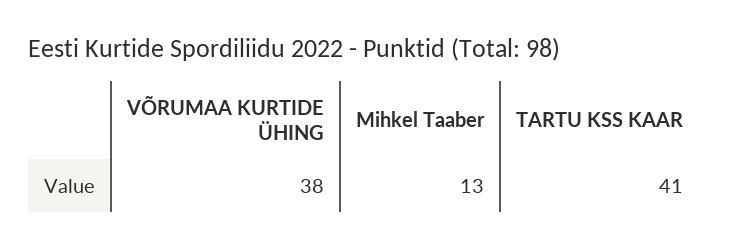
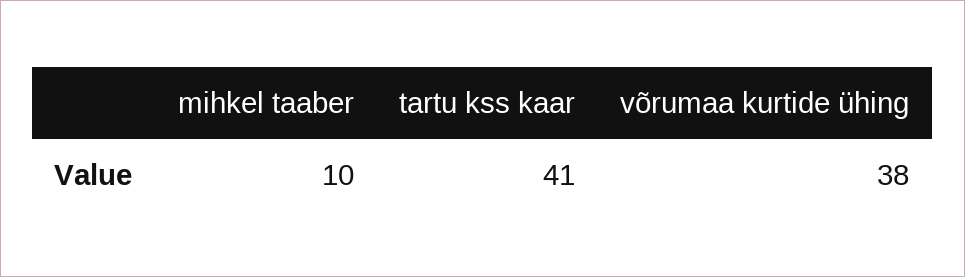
Mihkel Taaber: 13 -> 10

